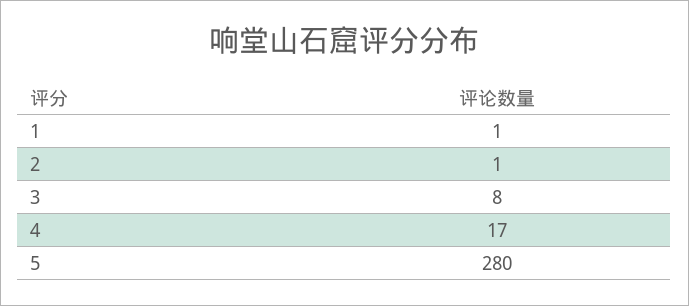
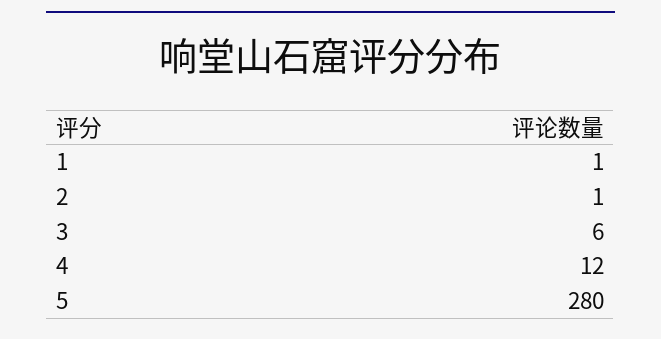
3: 8 -> 6
4: 17 -> 12

